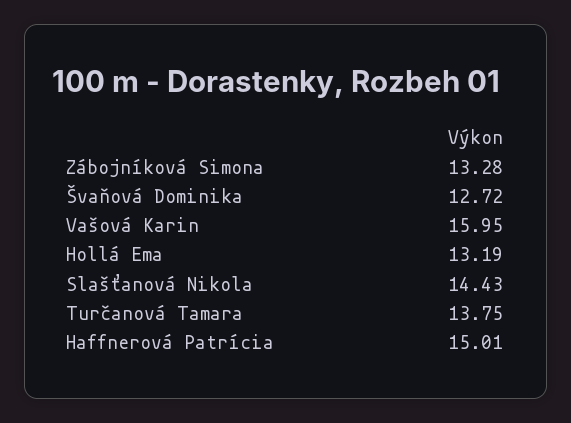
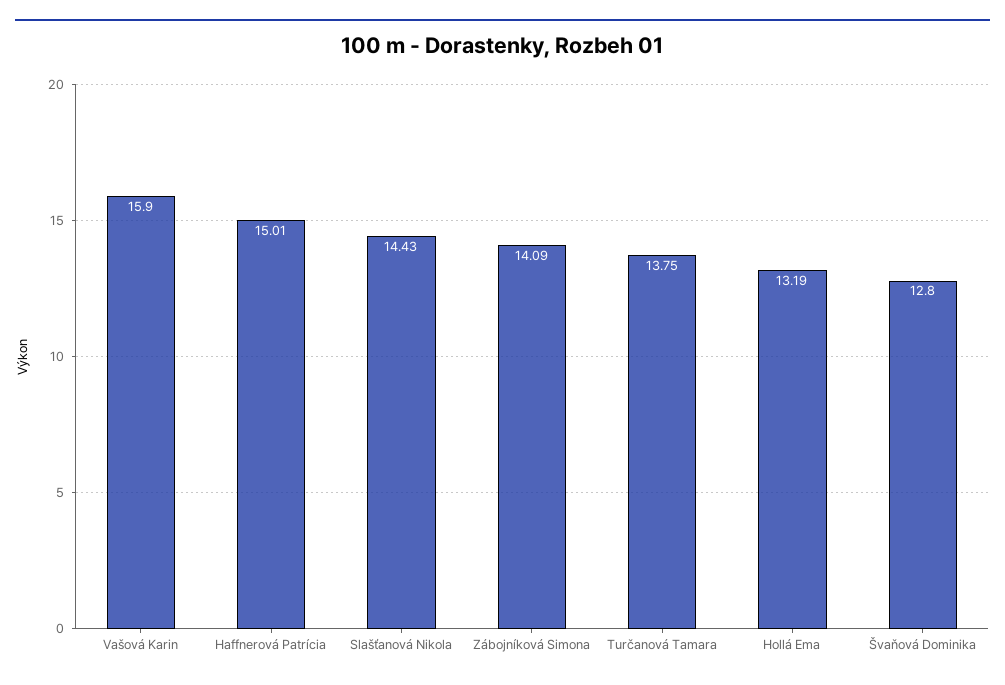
Zábojníková Simona: 13.28 -> 14.09
Švaňová Dominika: 12.72 -> 12.8
Vašová Karin: 15.95 -> 15.9

